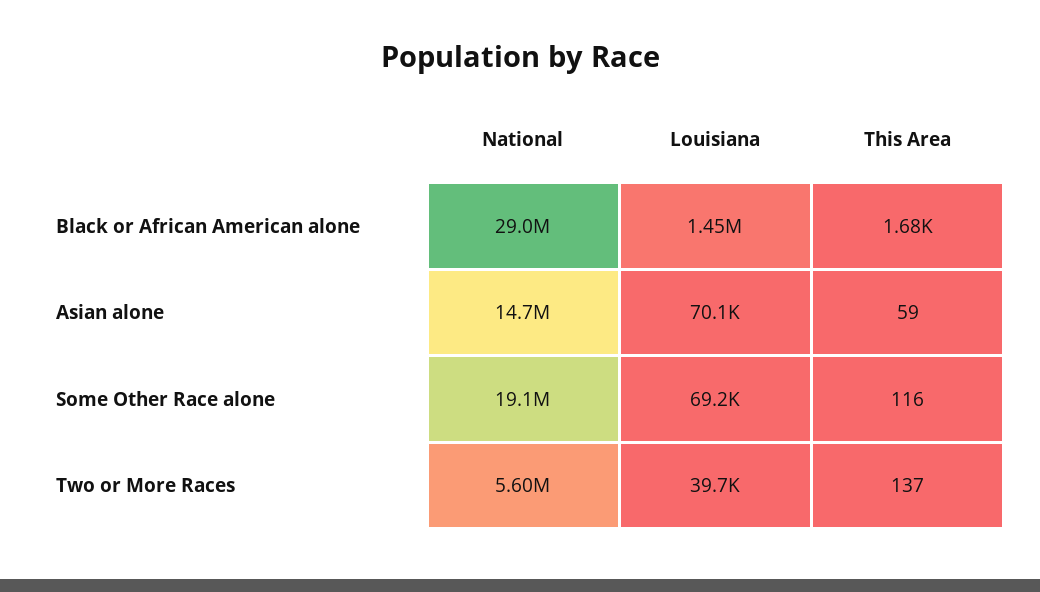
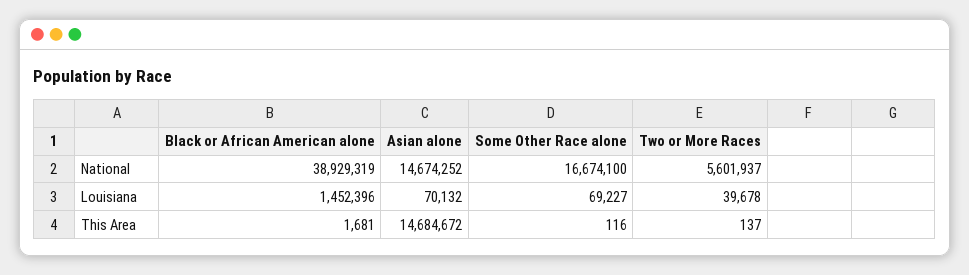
National, Black or African American alone: 29000000 -> 38929319
This Area, Asian alone: 59 -> 14684672
National, Some Other Race alone: 19100000 -> 16674100

